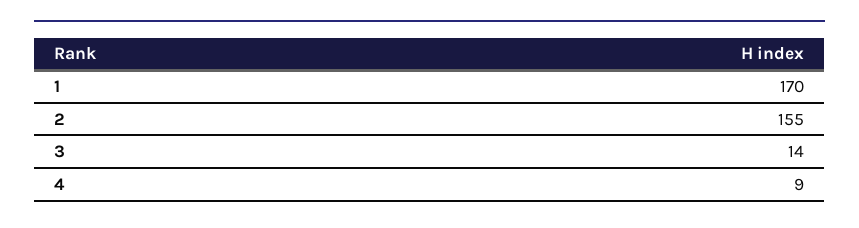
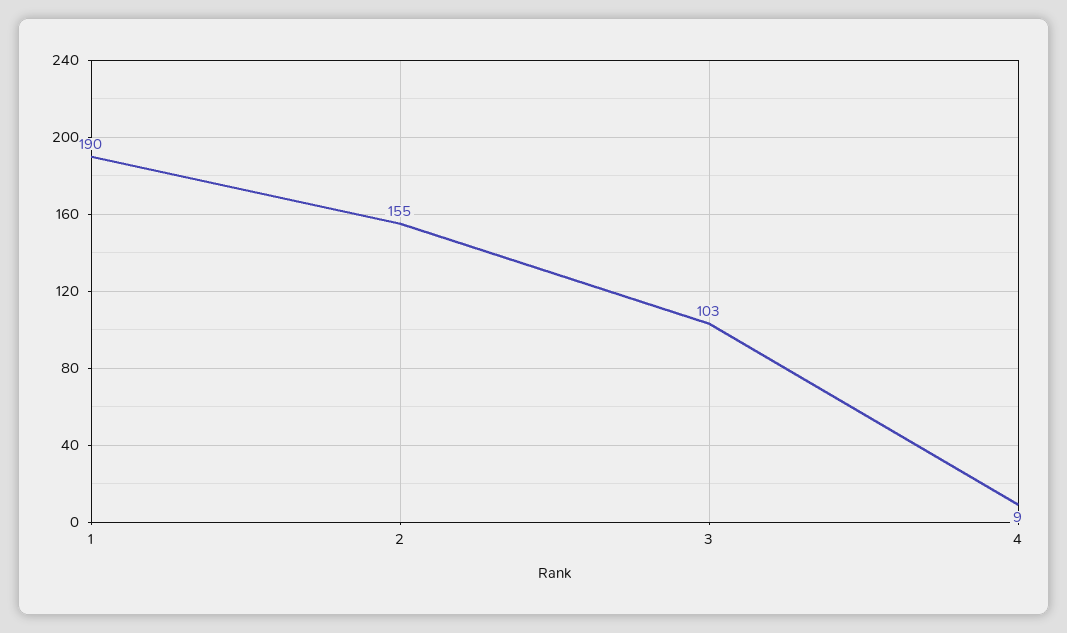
1: 170 -> 190
3: 14 -> 103

